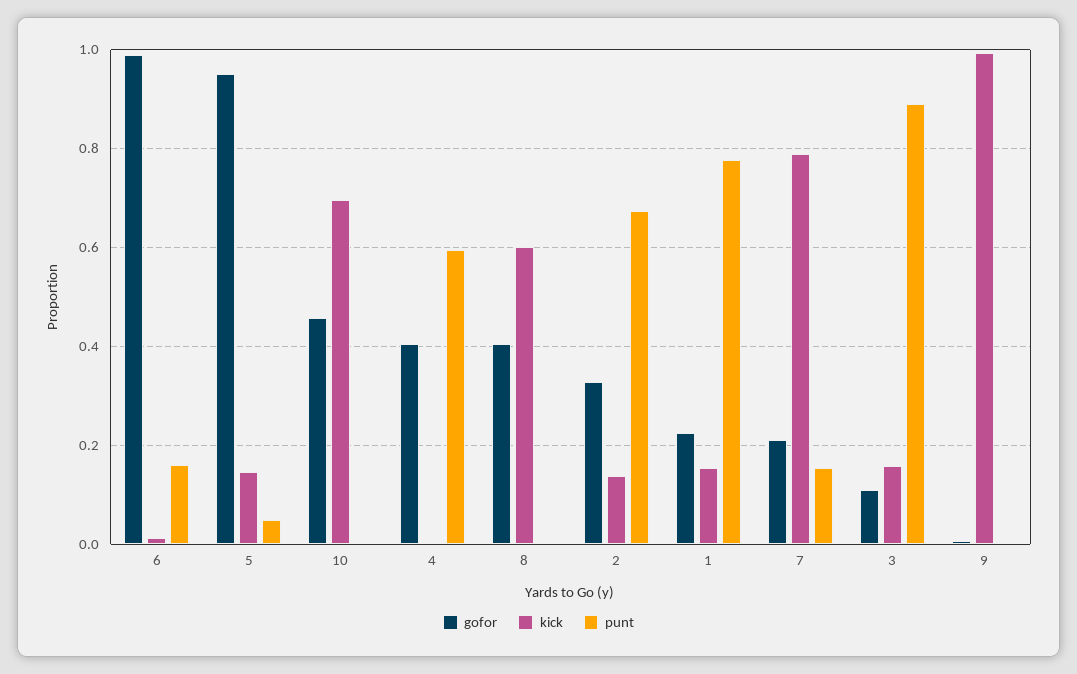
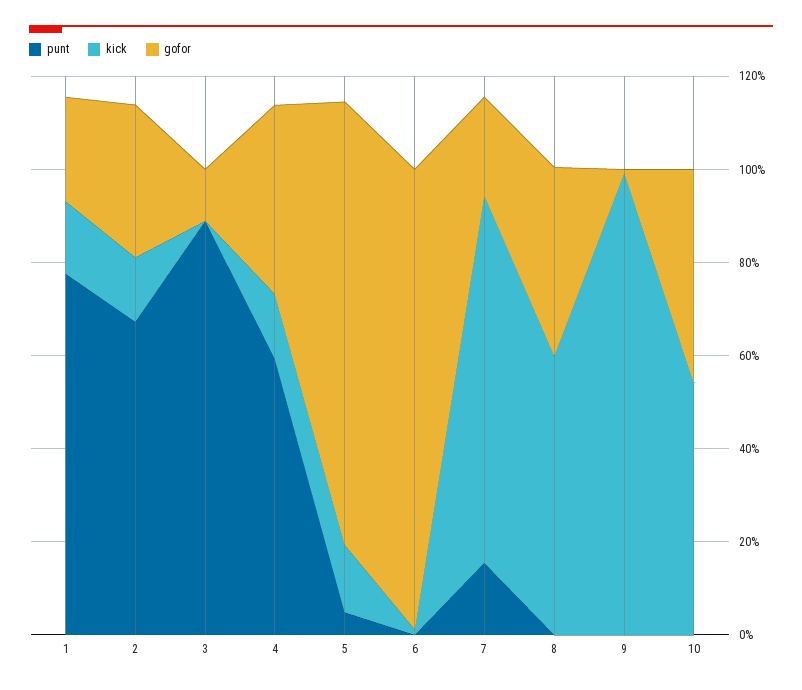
punt, 6: 0.16 -> 0
kick, 10: 0.7 -> 0.55
kick, 4: 0 -> 0.15
kick, 3: 0.16 -> 0

